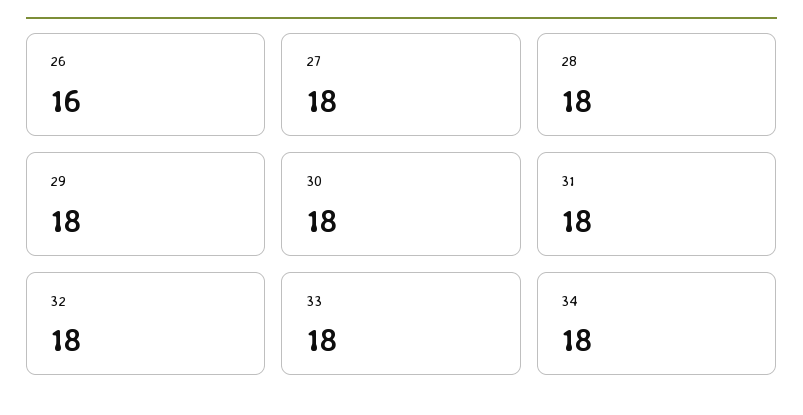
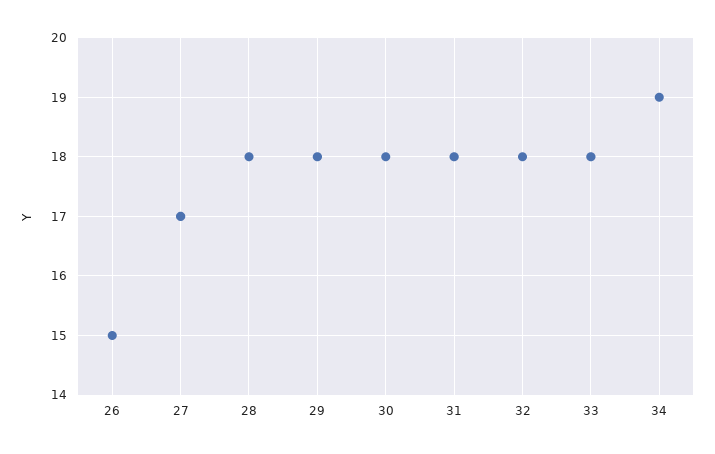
26: 16 -> 15
27: 18 -> 17
34: 18 -> 19

